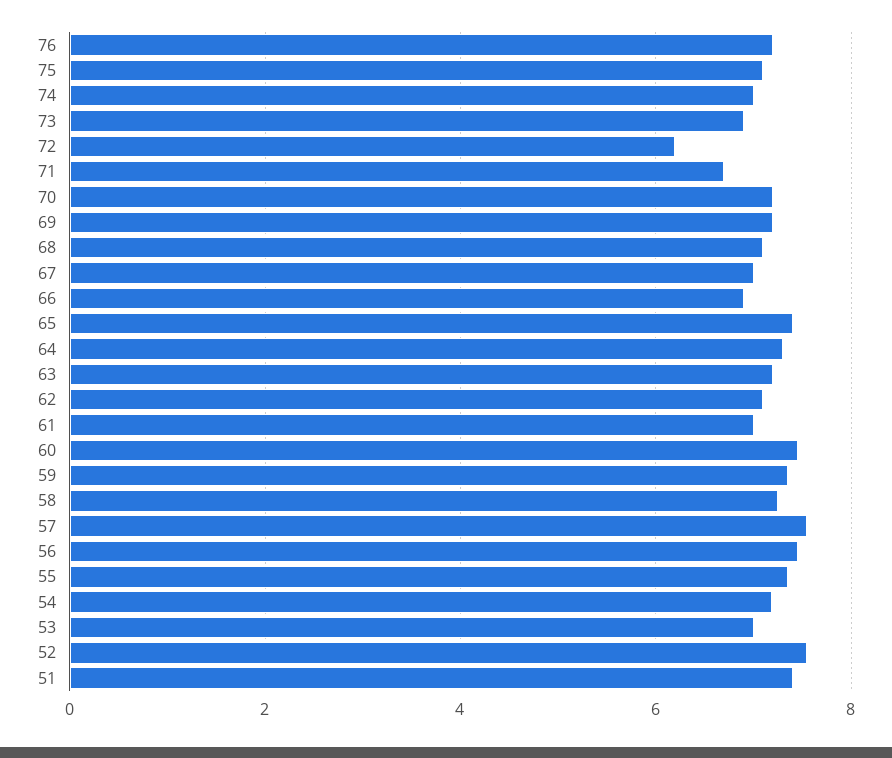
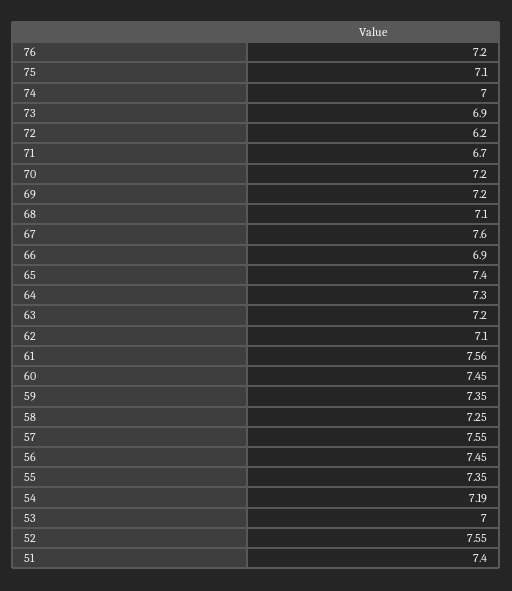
67: 7 -> 7.6
61: 7 -> 7.56

